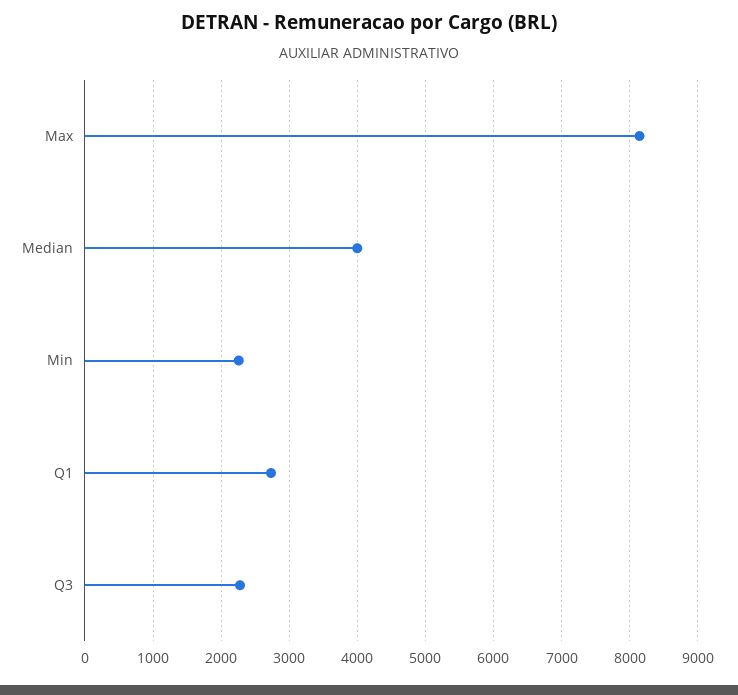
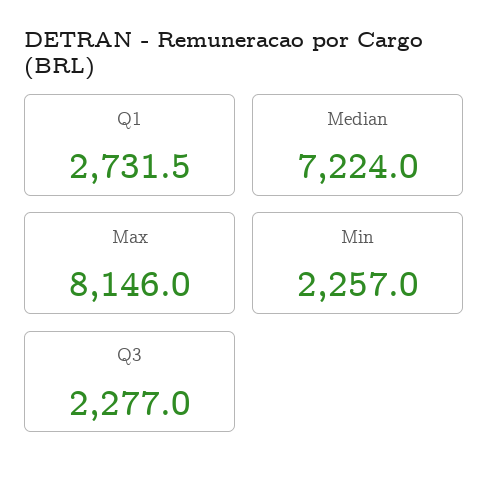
Median: 4000 -> 7224

